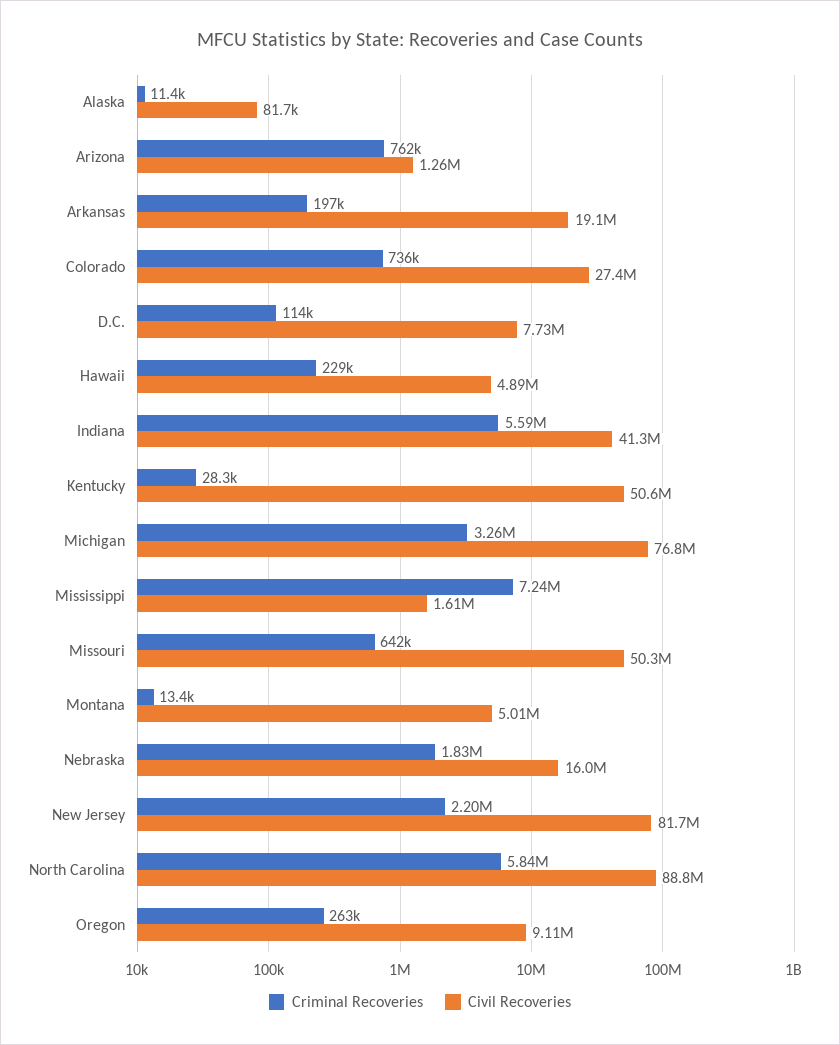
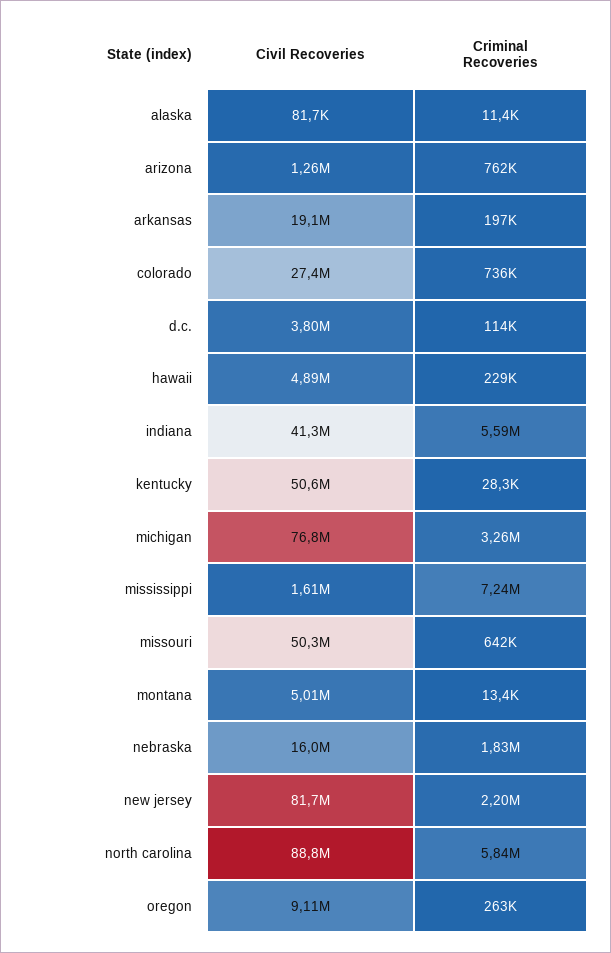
Civil Recoveries, D.C.: 7730000 -> 3800000

